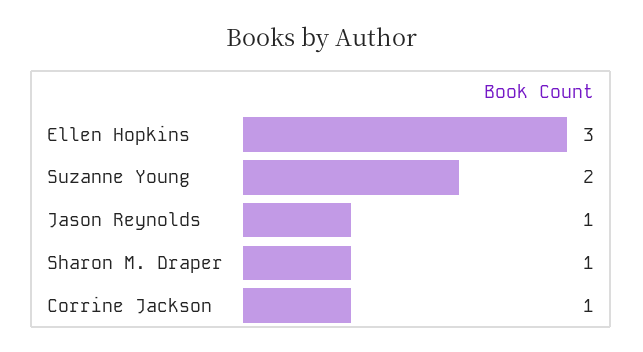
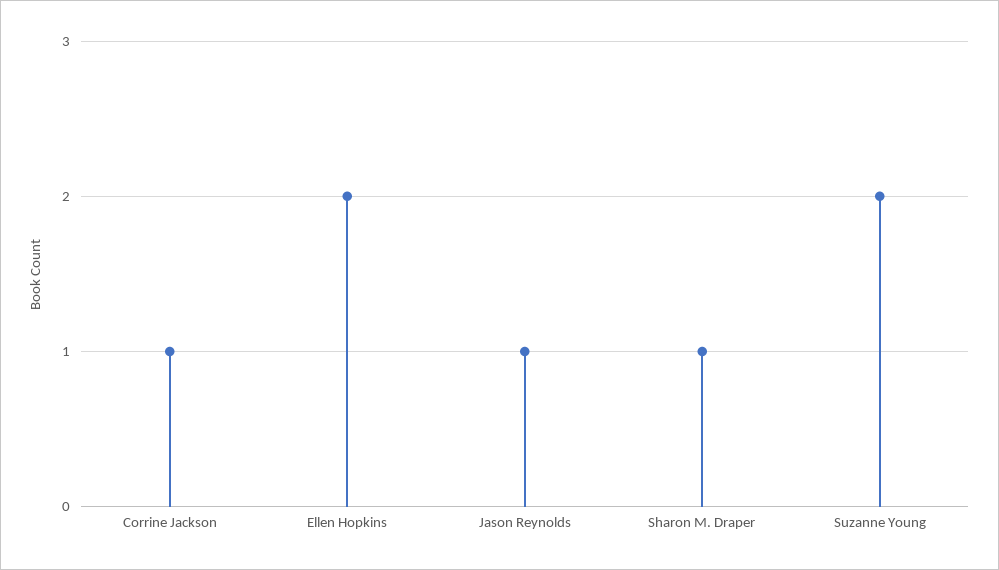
Ellen Hopkins: 3 -> 2

